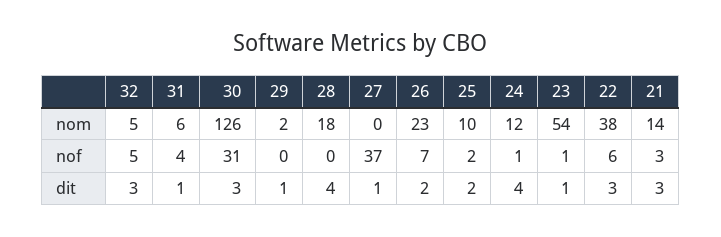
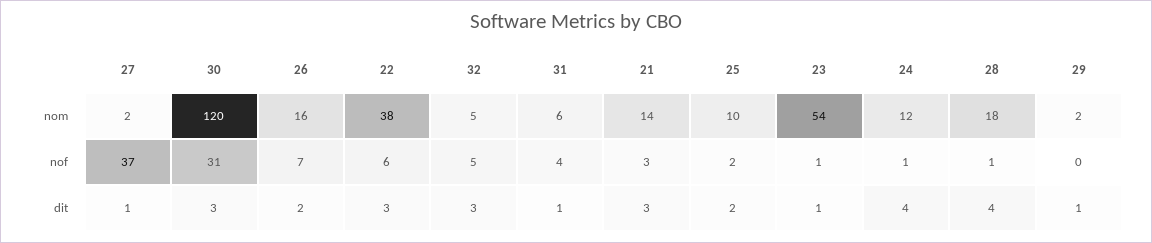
30, nom: 126 -> 120
27, nom: 0 -> 2
26, nom: 23 -> 16
28, nof: 0 -> 1

